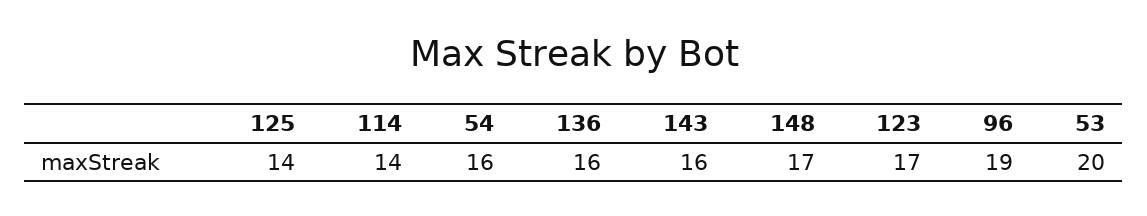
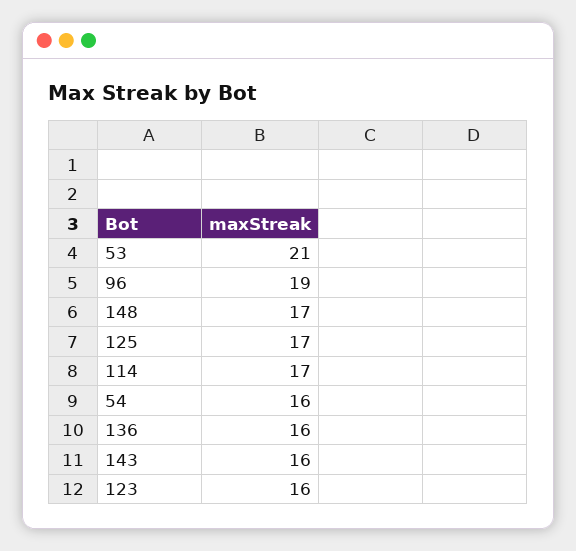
125: 14 -> 17
114: 14 -> 17
123: 17 -> 16
53: 20 -> 21

